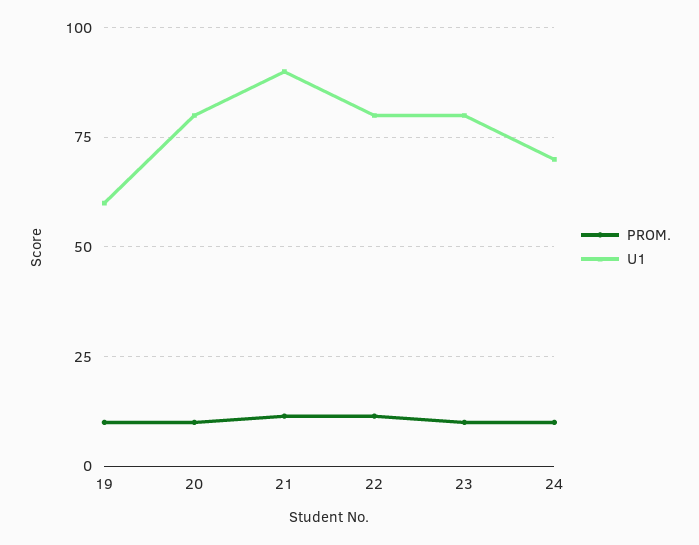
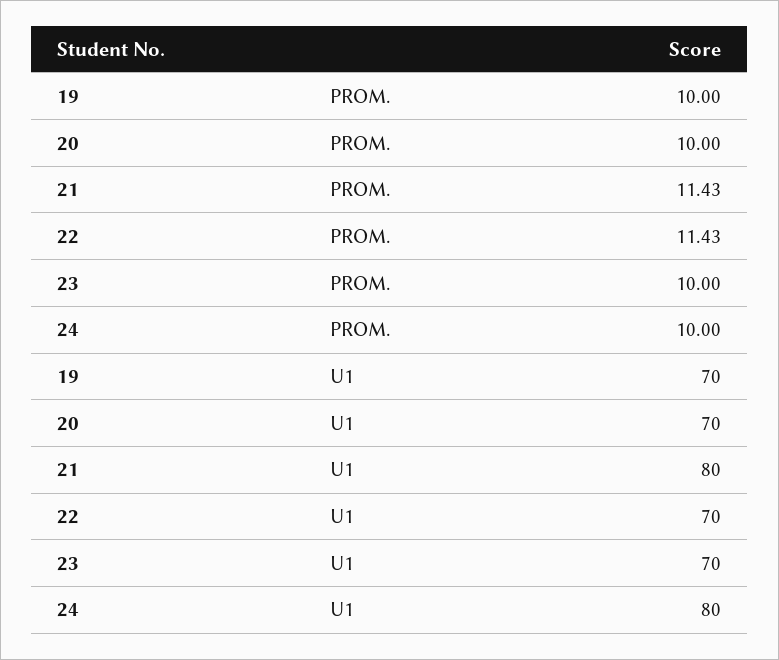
U1, 19: 60 -> 70
U1, 20: 80 -> 70
U1, 21: 90 -> 80
U1, 22: 80 -> 70
U1, 23: 80 -> 70
U1, 24: 70 -> 80

